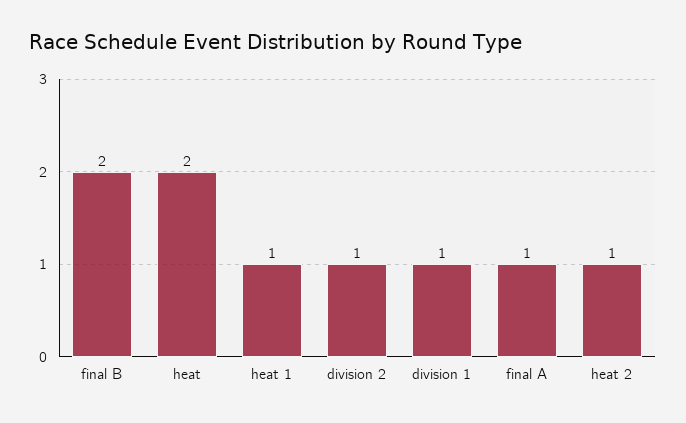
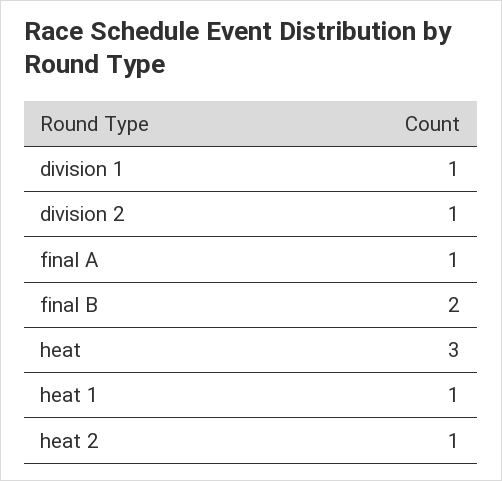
heat: 2 -> 3

